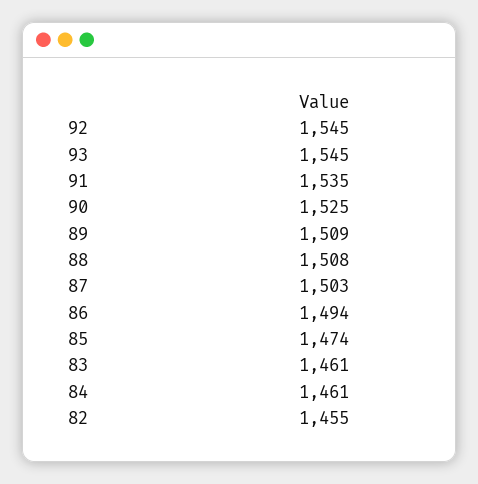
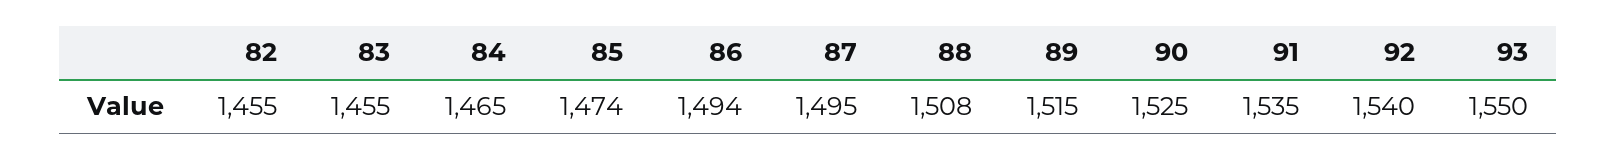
92: 1545 -> 1540
93: 1545 -> 1550
89: 1509 -> 1515
87: 1503 -> 1495
83: 1461 -> 1455
84: 1461 -> 1465

